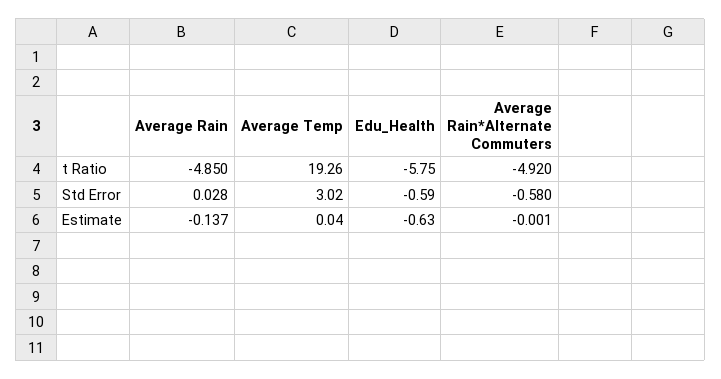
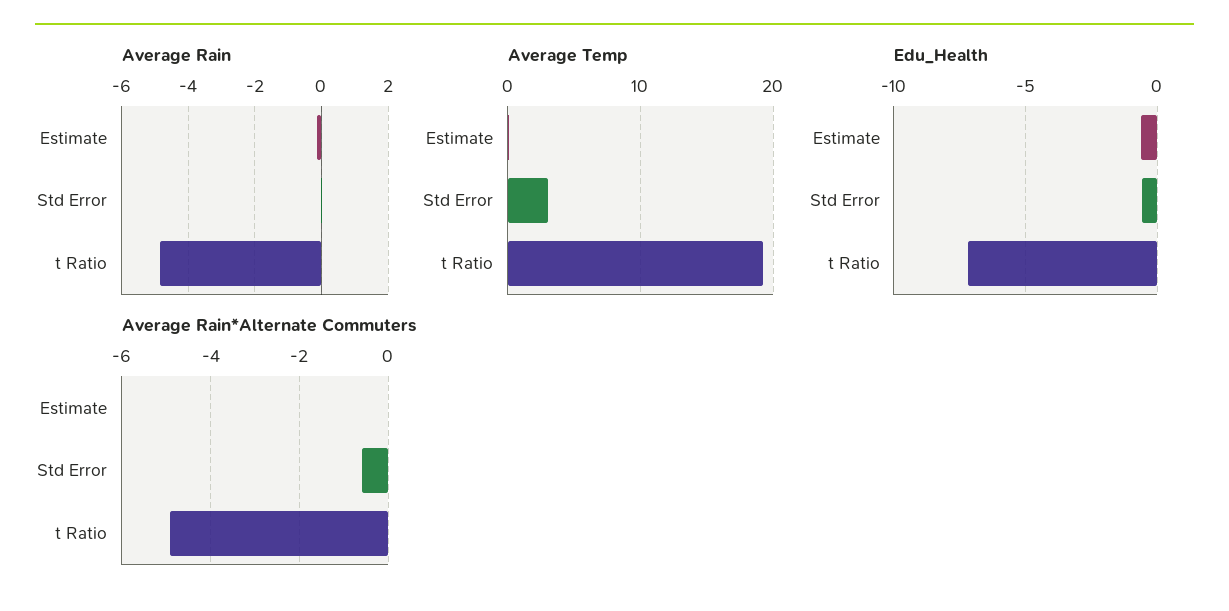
Edu_Health, t Ratio: -5.75 -> -7

